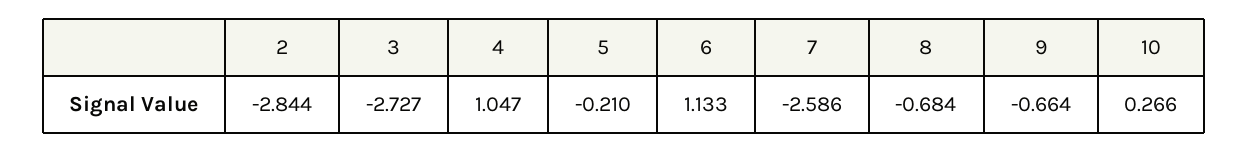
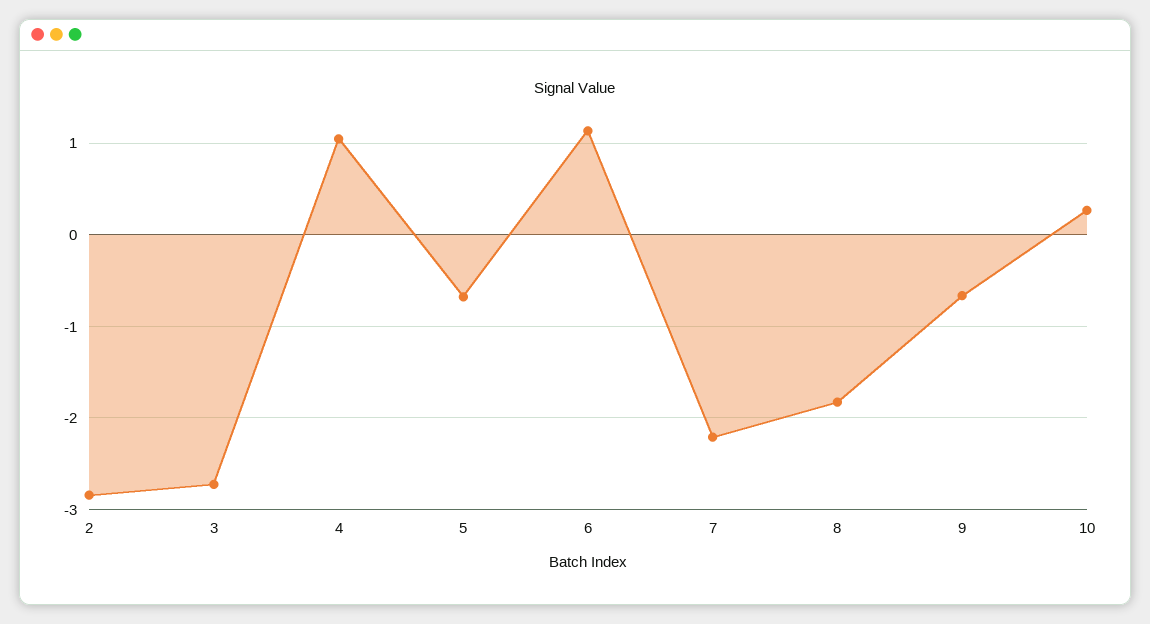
5: -0.21 -> -0.7
7: -2.586 -> -2.2
8: -0.684 -> -1.8

